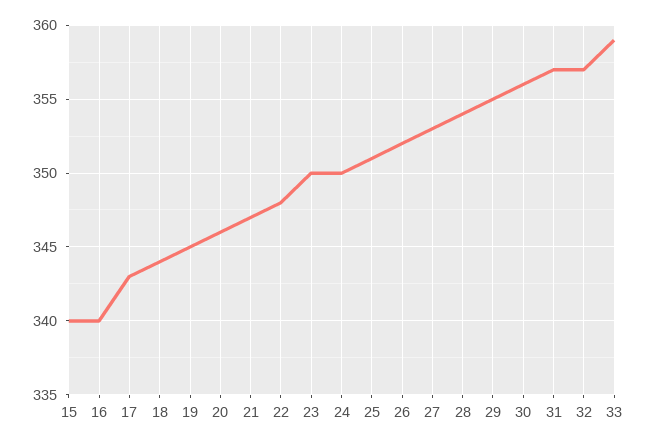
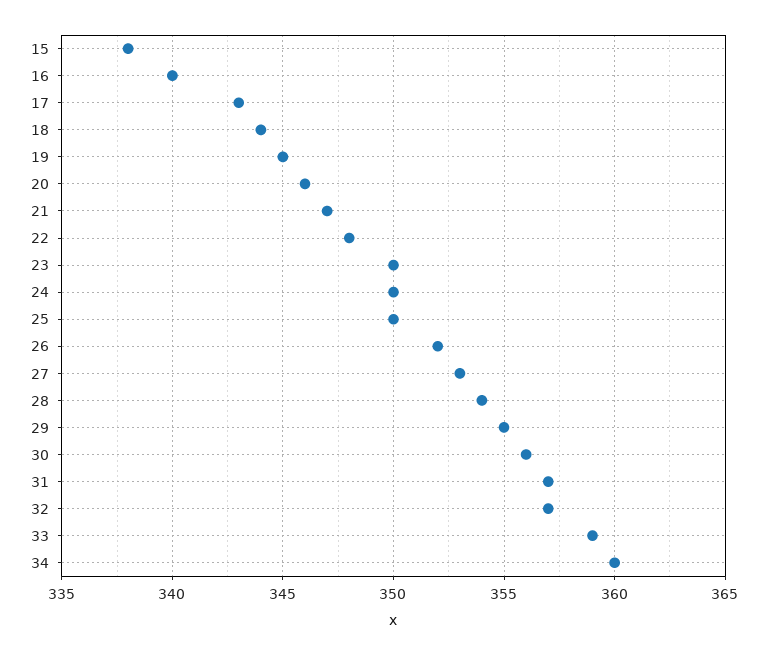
15: 340 -> 338
25: 351 -> 350
34: none -> 360

